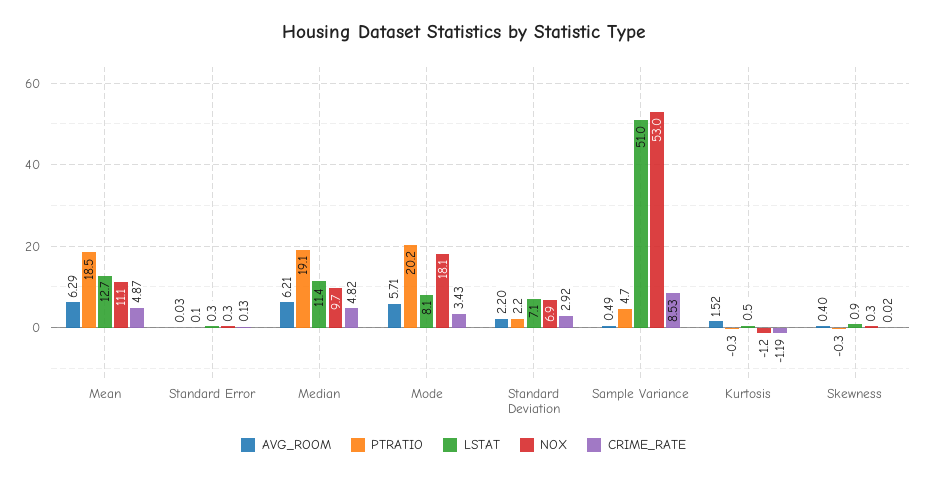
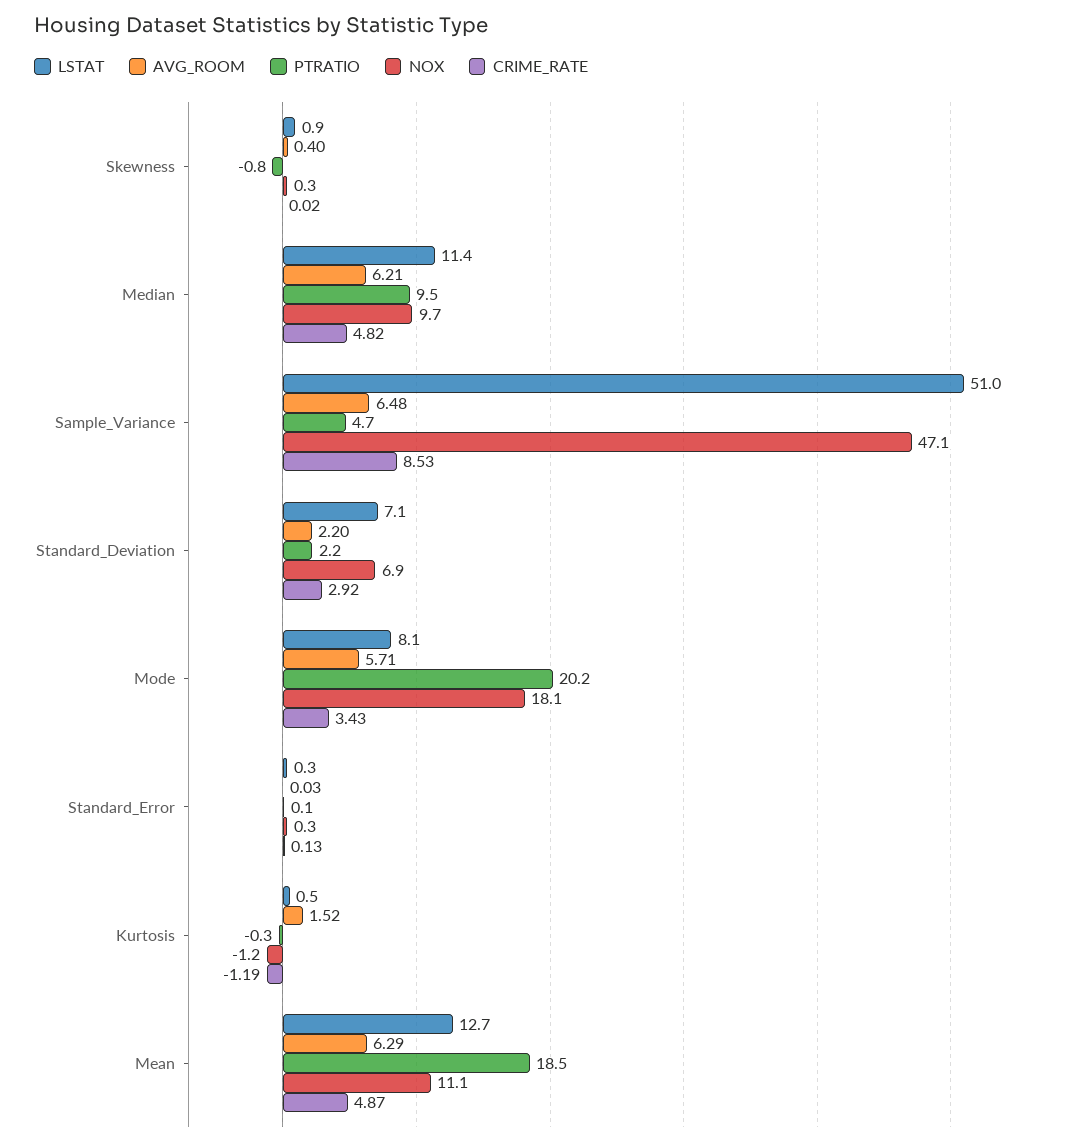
PTRATIO, Median: 19.1 -> 9.5
AVG_ROOM, Sample Variance: 0.49 -> 6.48
NOX, Sample Variance: 53 -> 47.1
PTRATIO, Skewness: -0.3 -> -0.8

